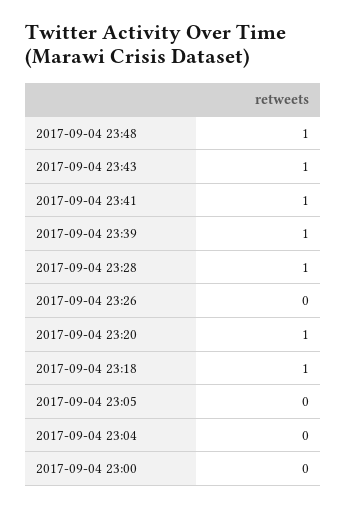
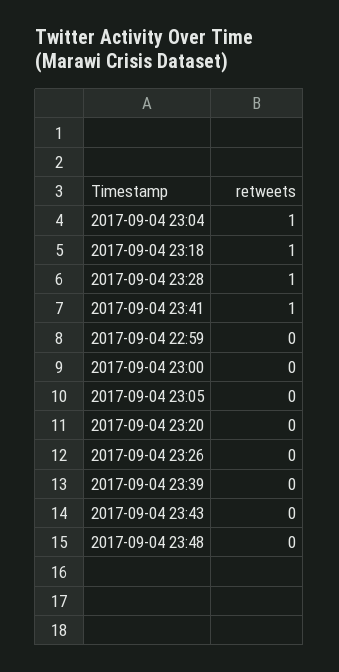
2017-09-04 23:48: 1 -> 0
2017-09-04 23:43: 1 -> 0
2017-09-04 23:39: 1 -> 0
2017-09-04 23:20: 1 -> 0
2017-09-04 23:04: 0 -> 1
2017-09-04 22:59: none -> 0

